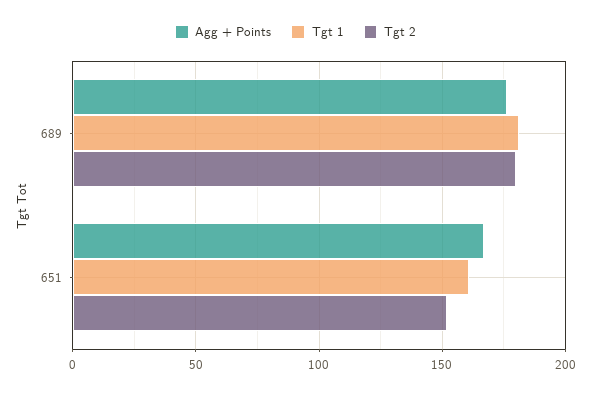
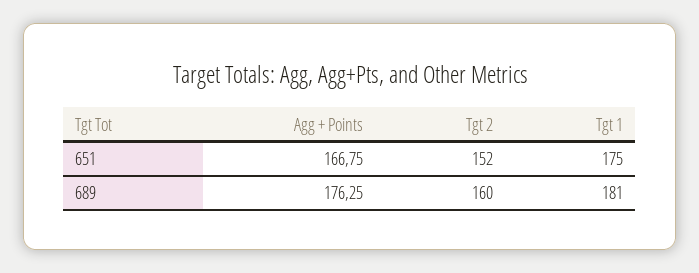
Tgt 2, 689: 180 -> 160
Tgt 1, 651: 160 -> 175

